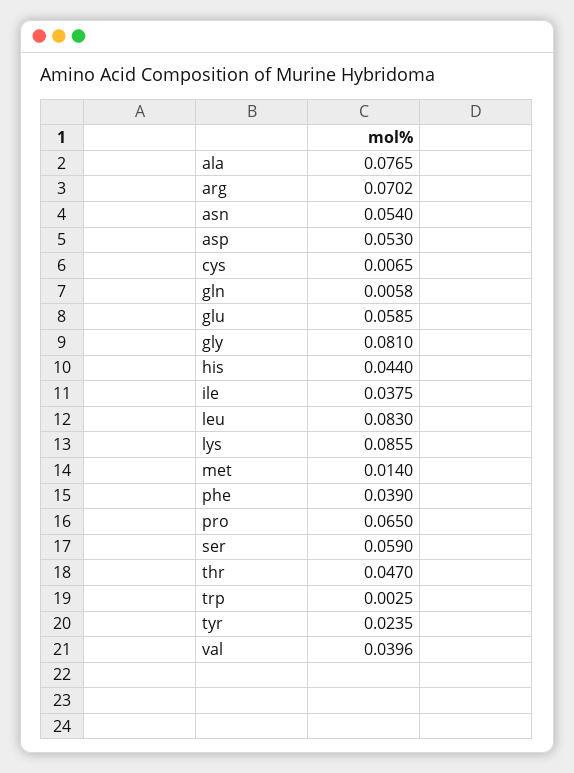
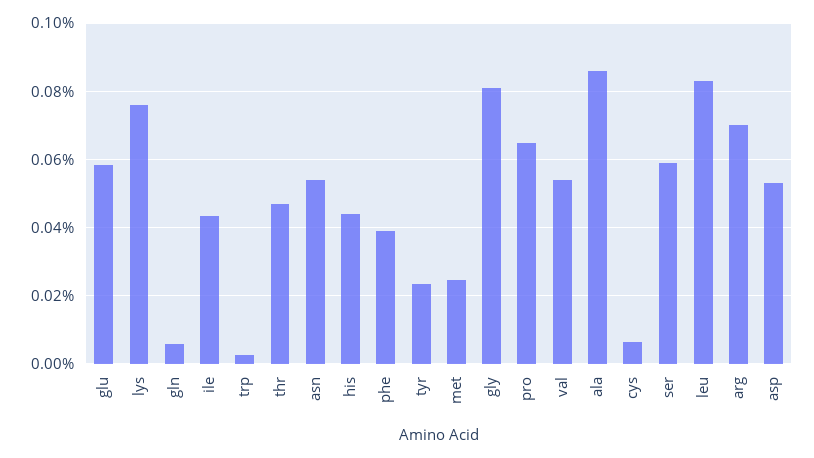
ala: 0.0765 -> 0.086
ile: 0.0375 -> 0.044
lys: 0.0855 -> 0.076
met: 0.014 -> 0.024
val: 0.0396 -> 0.054

